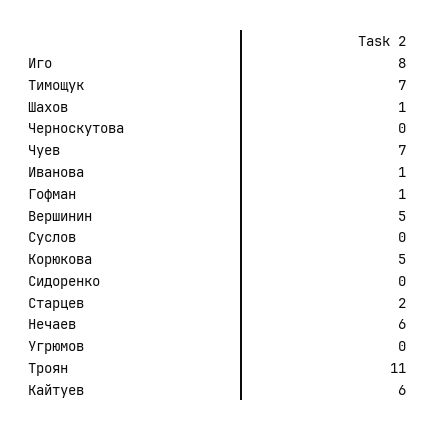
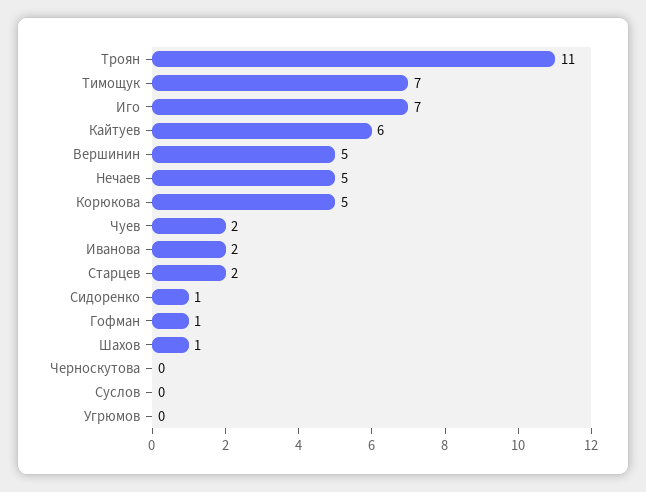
Иго: 8 -> 7
Чуев: 7 -> 2
Иванова: 1 -> 2
Сидоренко: 0 -> 1
Нечаев: 6 -> 5

